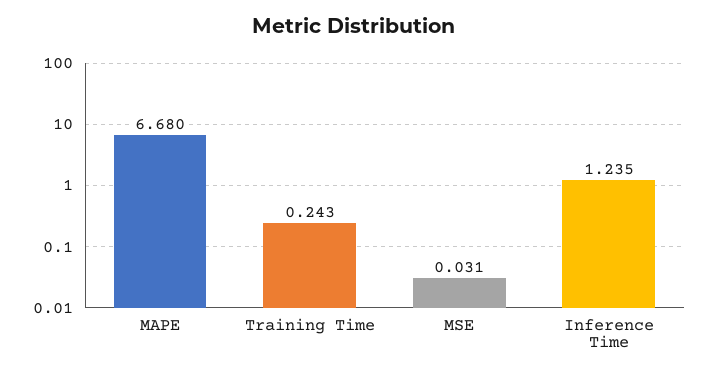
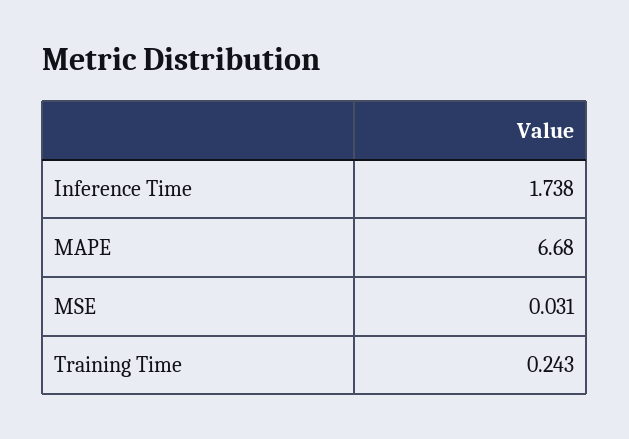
Inference Time: 1.235 -> 1.738

